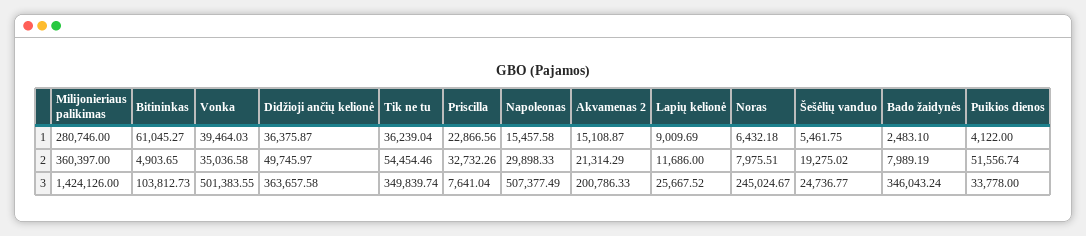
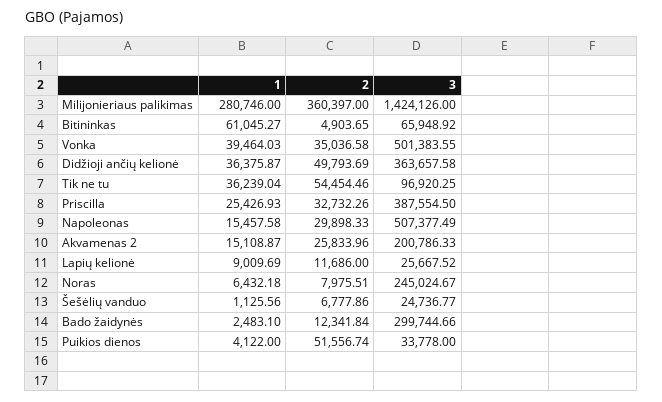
Priscilla, 1: 22866.56 -> 25426.93
Šešėlių vanduo, 1: 5461.75 -> 1125.56
Didžioji ančių kelionė, 2: 49745.97 -> 49793.69
Akvamenas 2, 2: 21314.29 -> 25833.96
Šešėlių vanduo, 2: 19275.02 -> 6777.86
Bado žaidynės, 2: 7989.19 -> 12341.84
Bitininkas, 3: 103812.73 -> 65948.92
Tik ne tu, 3: 349839.74 -> 96920.25
Priscilla, 3: 7641.04 -> 387554.5
Bado žaidynės, 3: 346043.24 -> 299744.66

